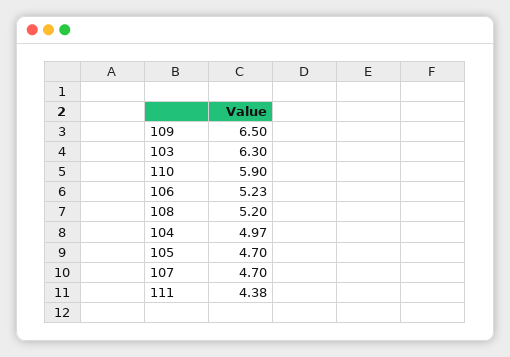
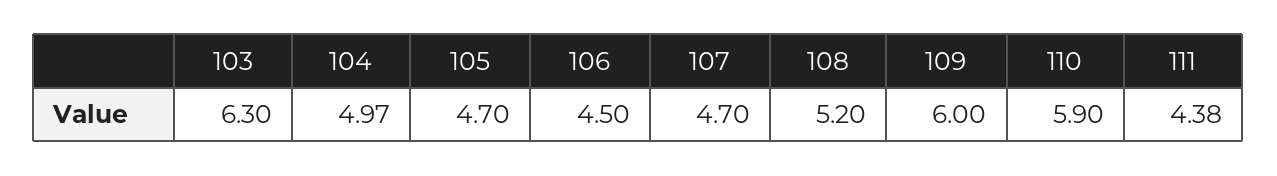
109: 6.5 -> 6
106: 5.23 -> 4.5

